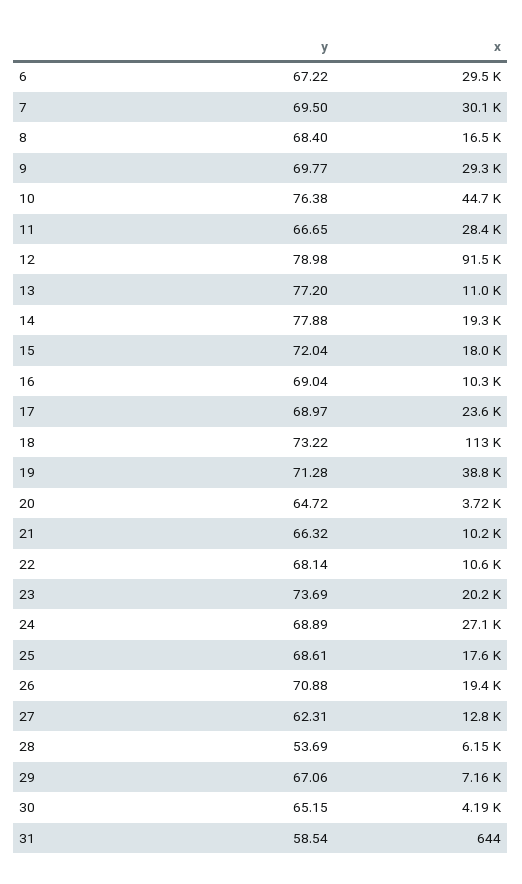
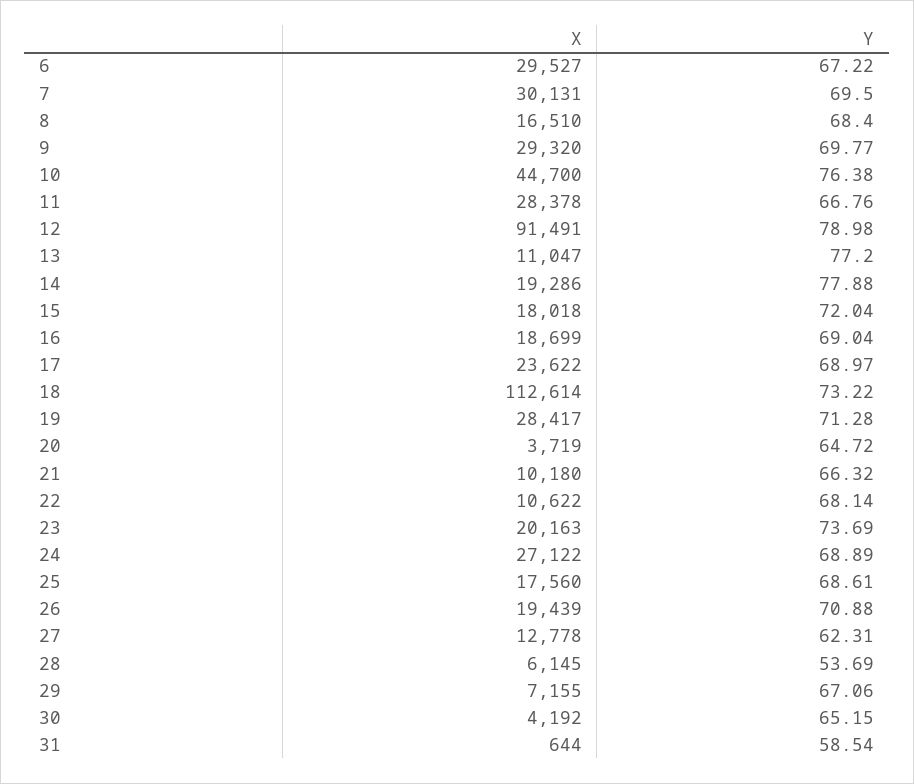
y, 11: 66.65 -> 66.76
x, 16: 10300 -> 18699
x, 19: 38800 -> 28417

